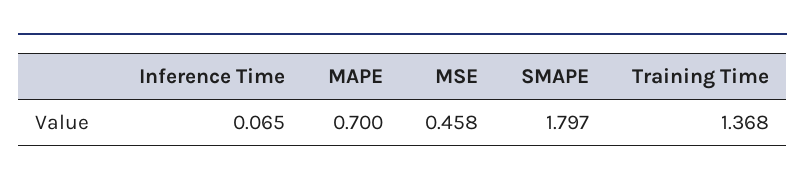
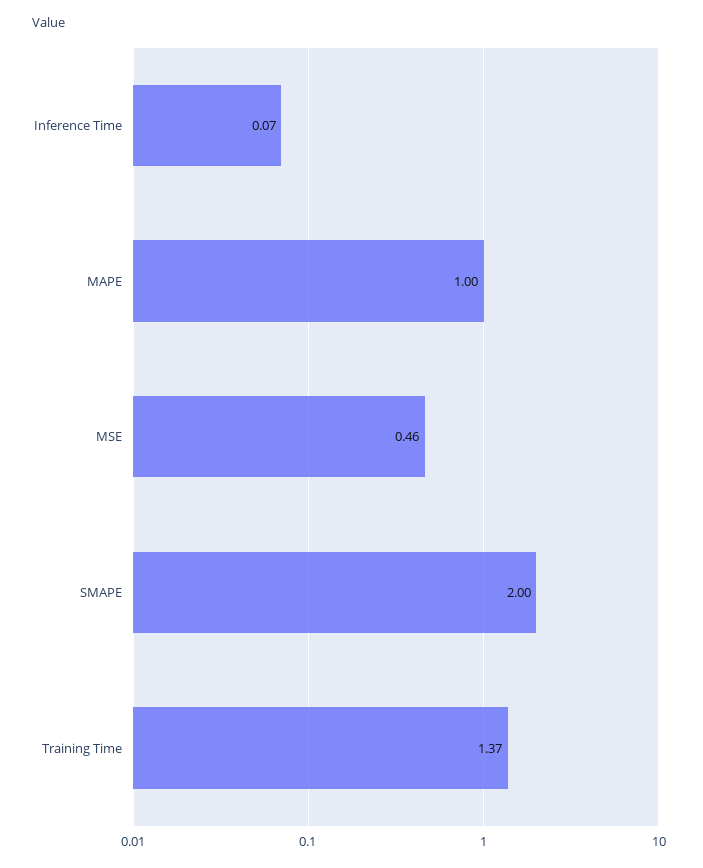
MAPE: 0.7 -> 1
SMAPE: 1.797 -> 2

